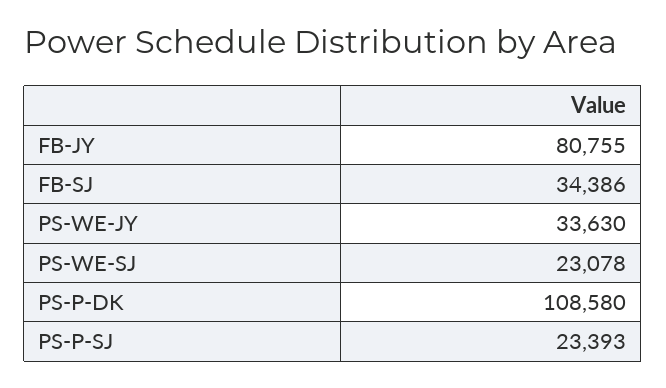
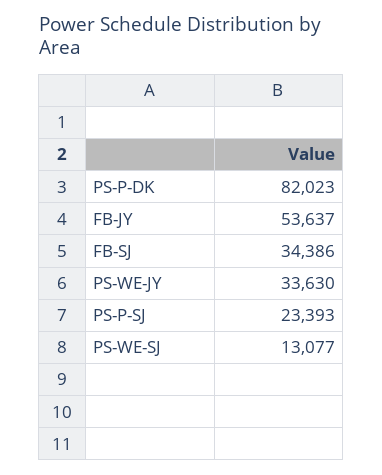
FB-JY: 80755 -> 53637
PS-WE-SJ: 23078 -> 13077
PS-P-DK: 108580 -> 82023

